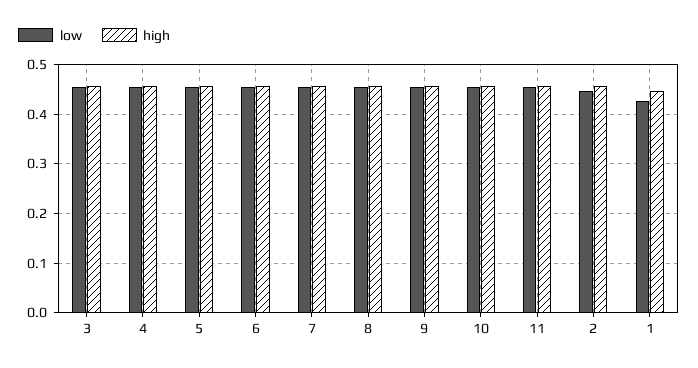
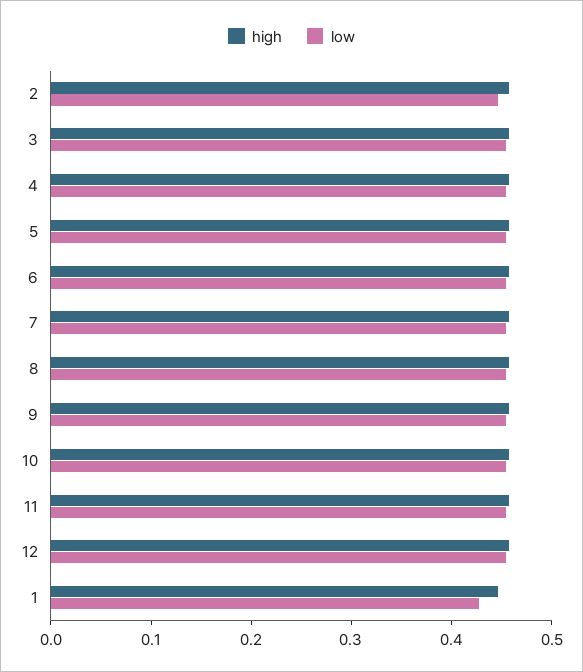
high, 12: none -> 0.46
low, 12: none -> 0.46

